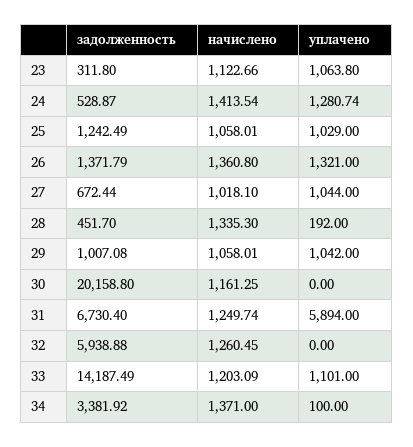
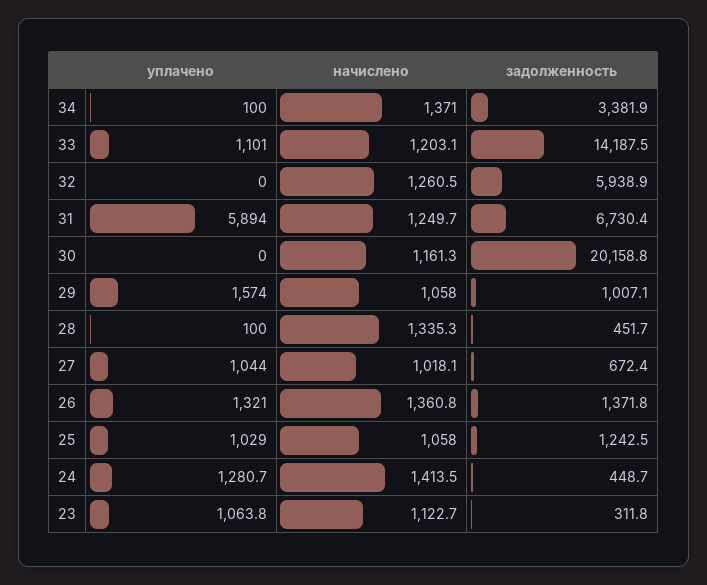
задолженность, 24: 528.87 -> 448.7
уплачено, 28: 192 -> 100
уплачено, 29: 1042 -> 1574

